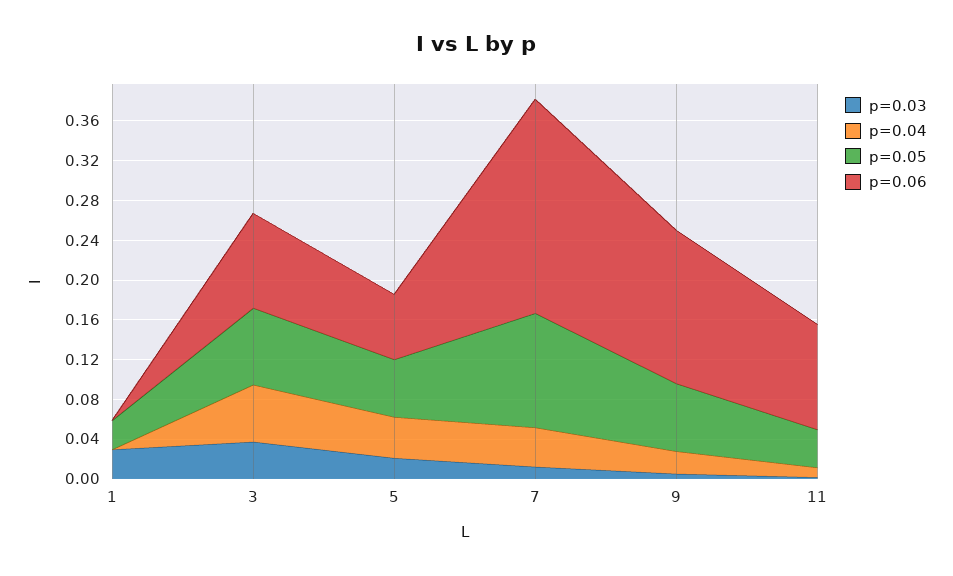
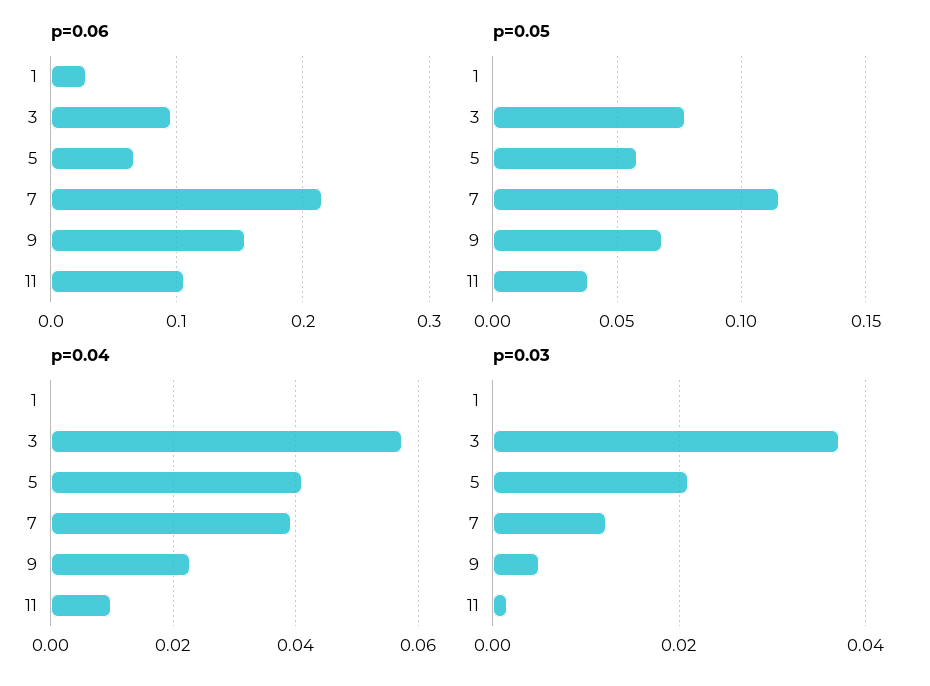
p=0.03, 1: 0.03 -> 0
p=0.05, 1: 0.03 -> 0
p=0.06, 1: 0 -> 0.03

